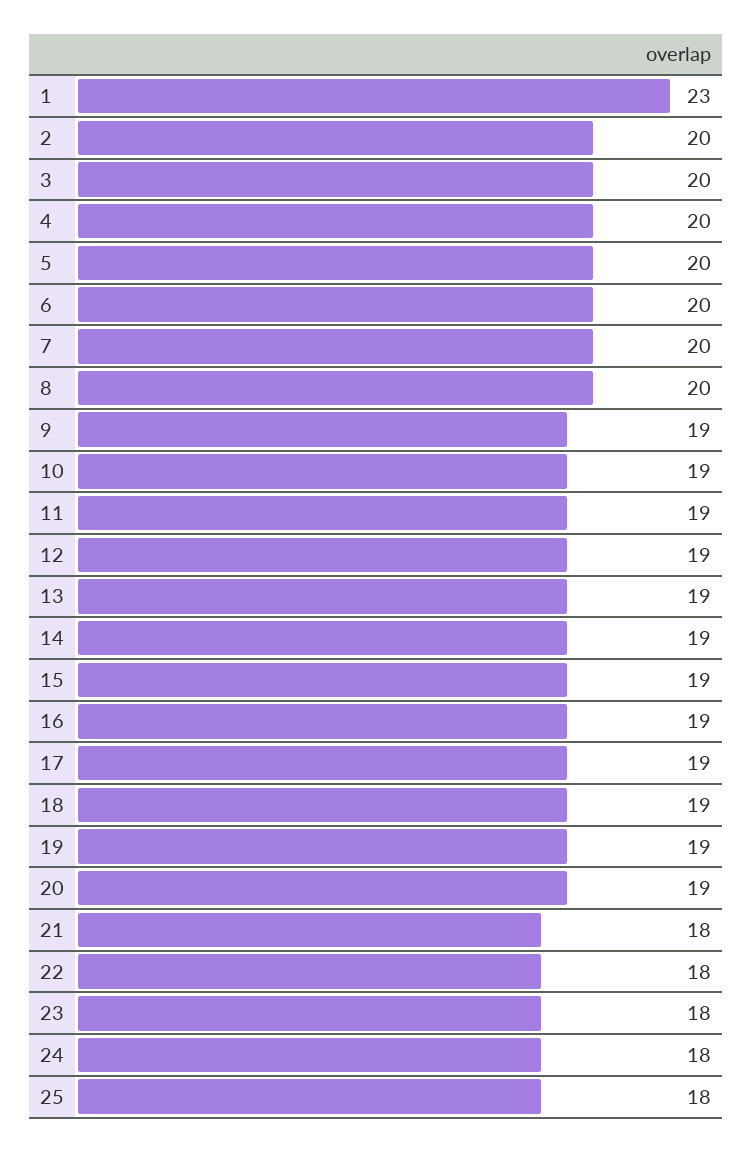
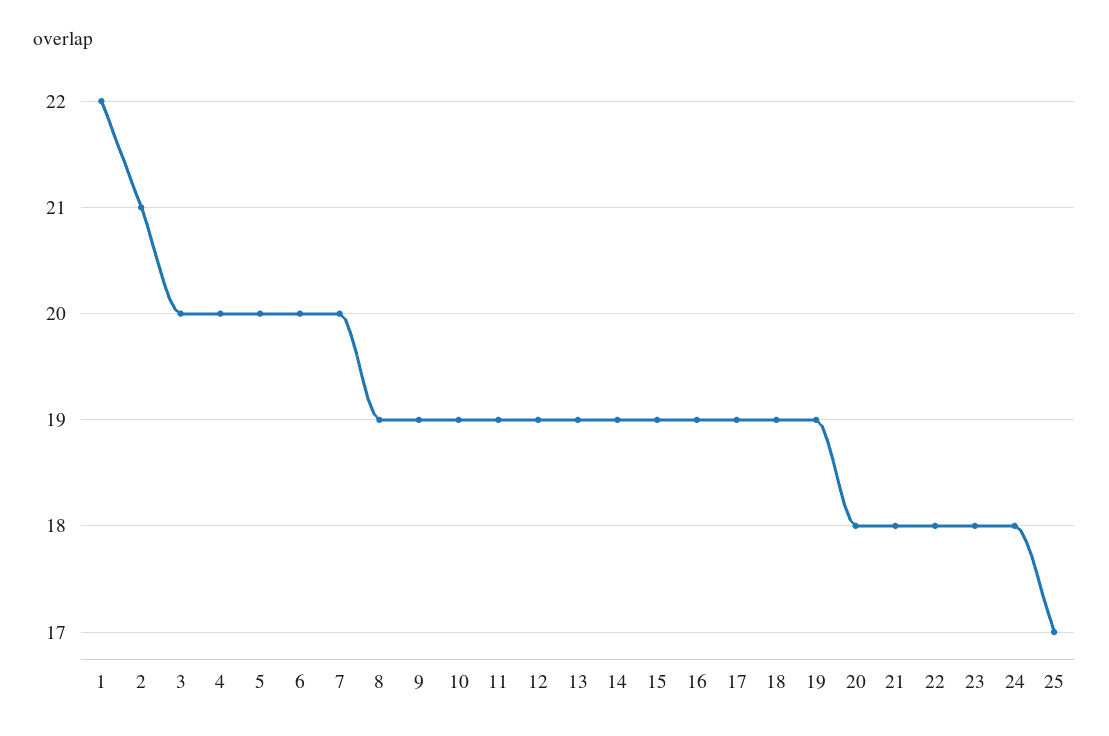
1: 23 -> 22
2: 20 -> 21
8: 20 -> 19
20: 19 -> 18
25: 18 -> 17

